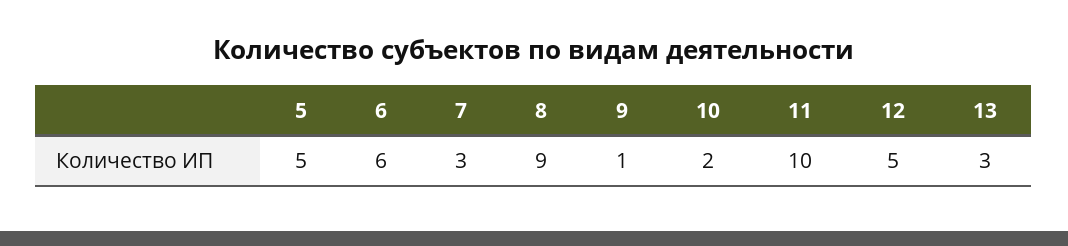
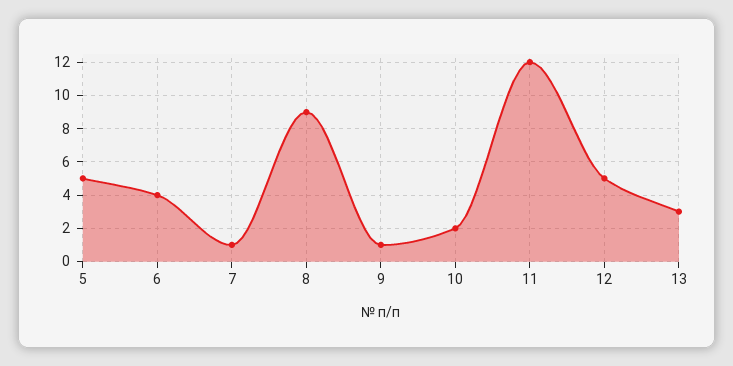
6: 6 -> 4
7: 3 -> 1
11: 10 -> 12

